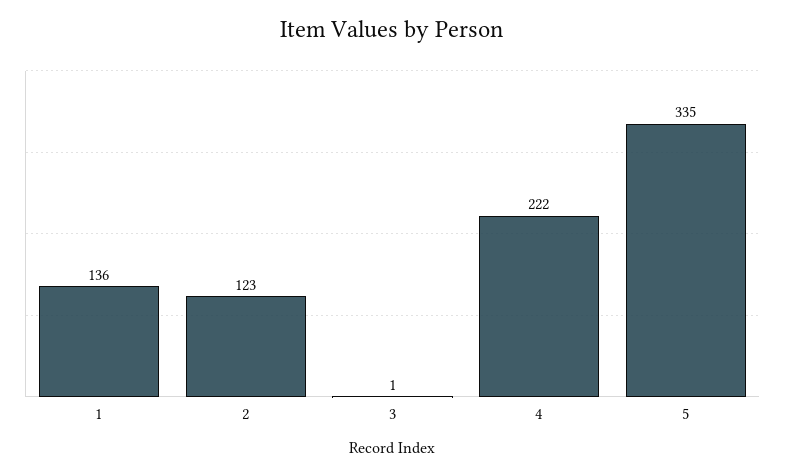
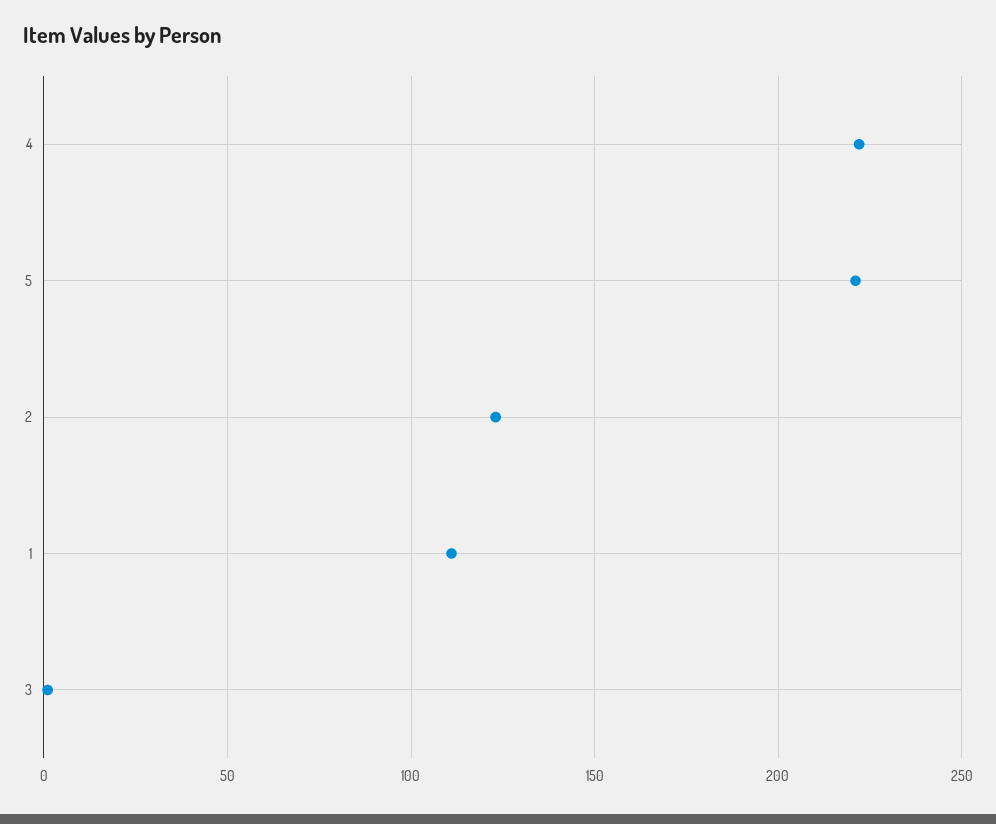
1: 136 -> 110
5: 335 -> 220

